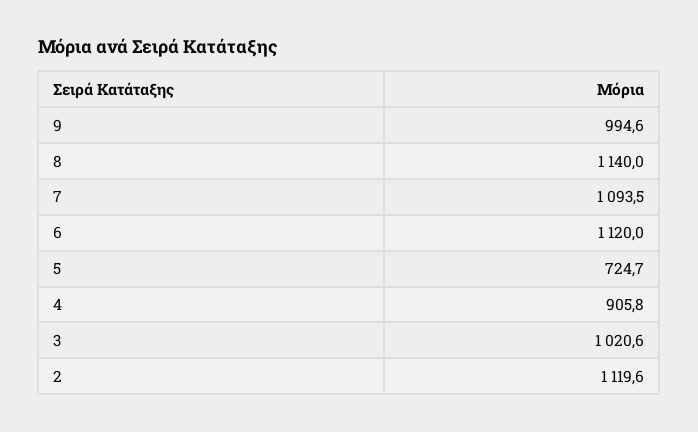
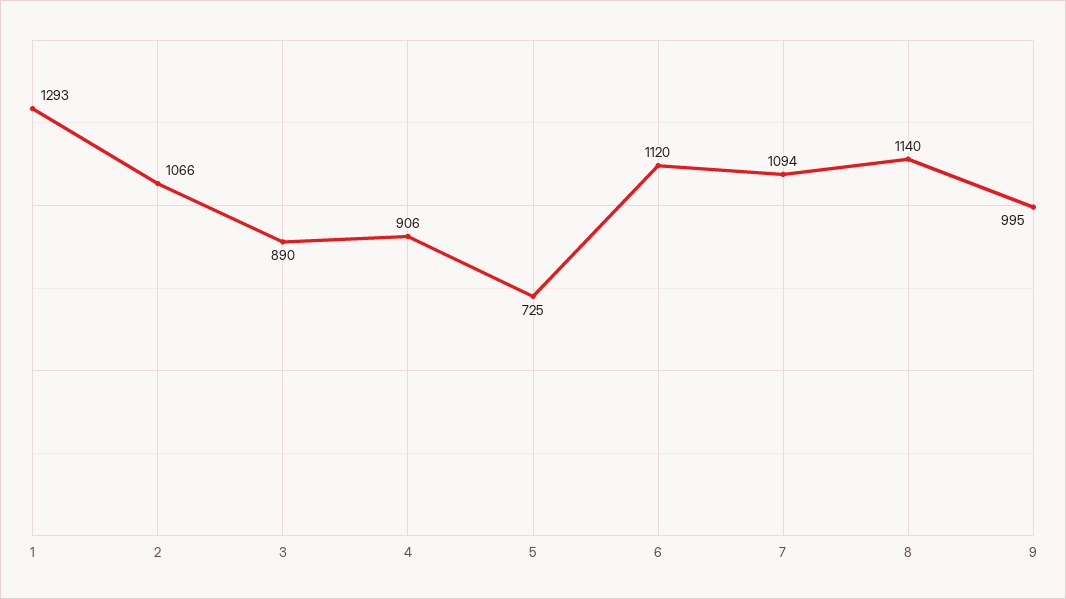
3: 1020.6 -> 890
2: 1119.6 -> 1066
1: none -> 1293

